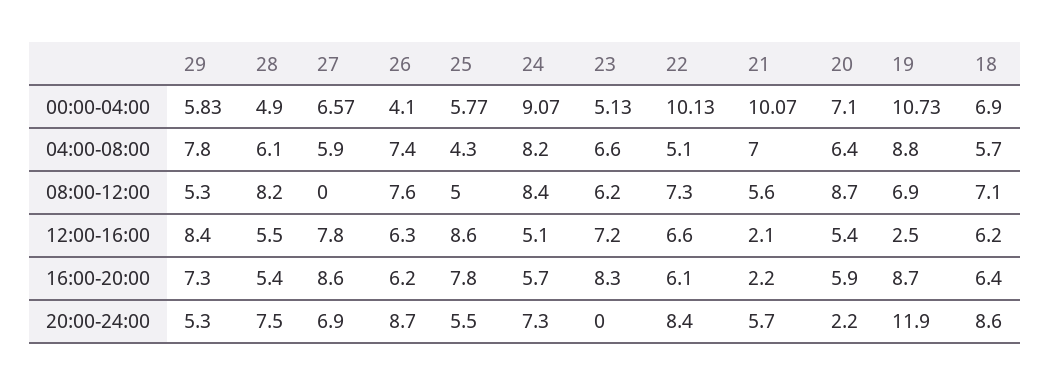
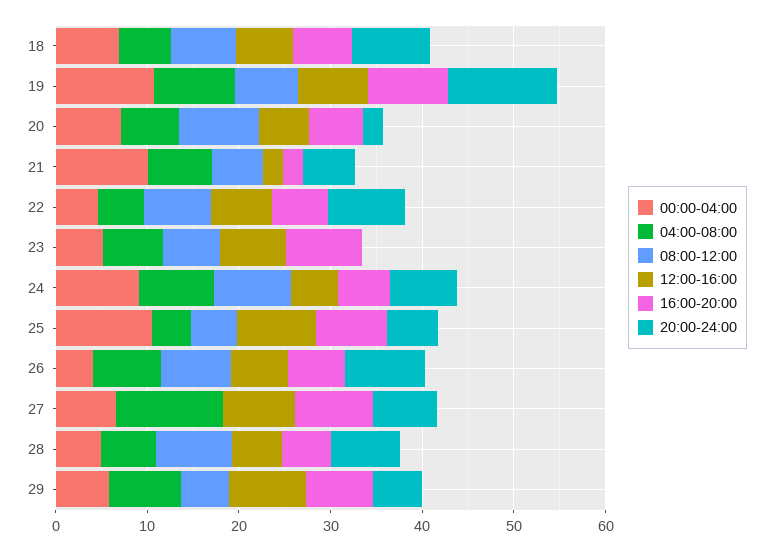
00:00-04:00, 25: 5.77 -> 10
00:00-04:00, 22: 10.13 -> 4
04:00-08:00, 27: 5.9 -> 12
12:00-16:00, 19: 2.5 -> 8

